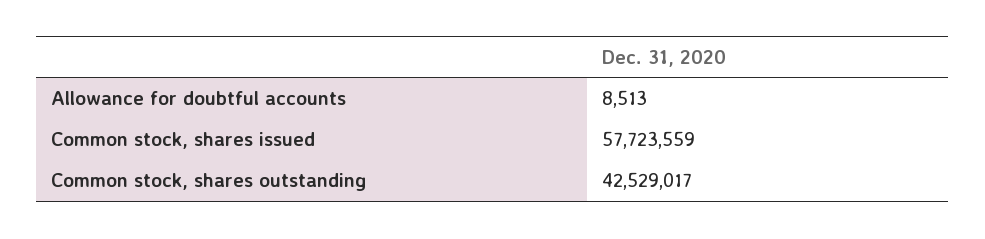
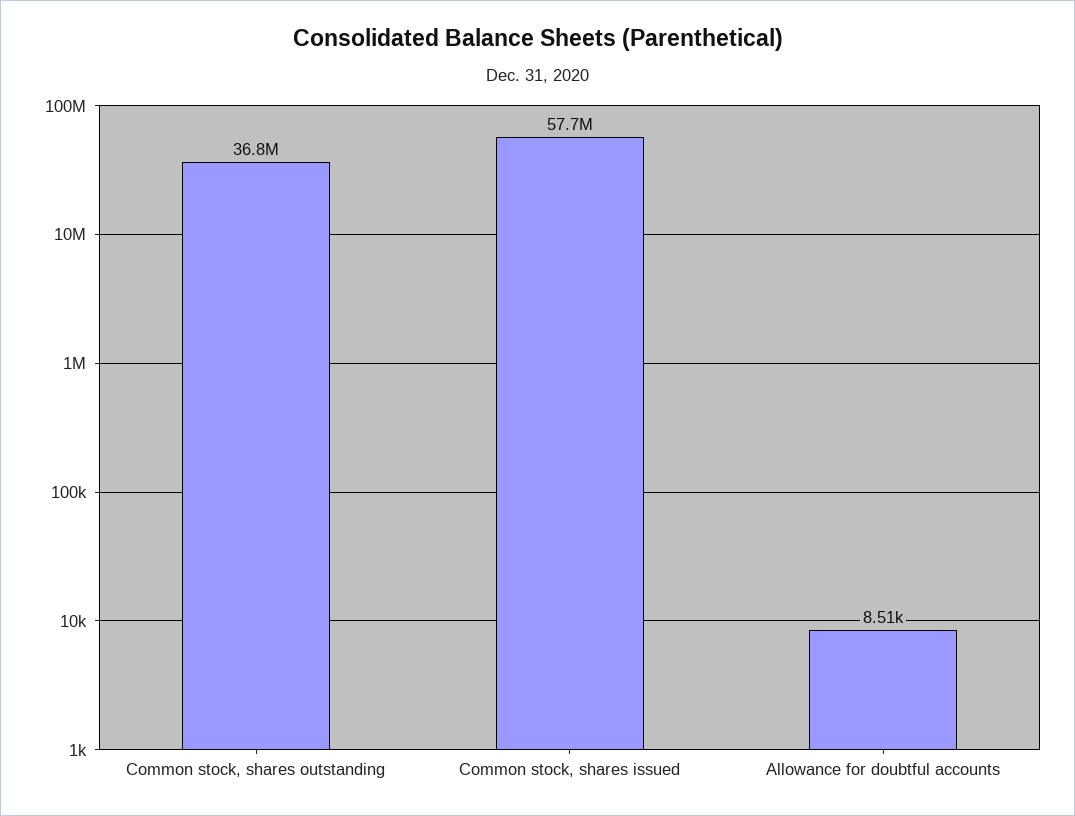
Common stock, shares outstanding: 42529017 -> 36800000

